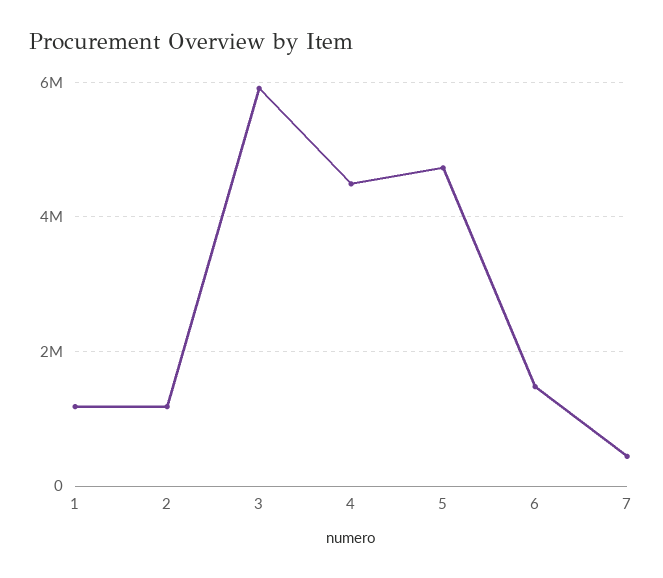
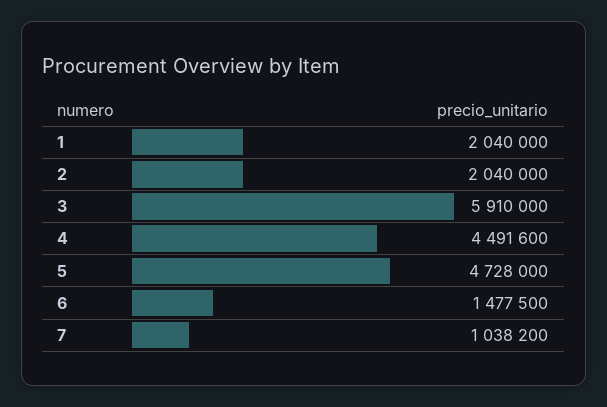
1: 1200000 -> 2040000
2: 1200000 -> 2040000
7: 400000 -> 1038200

